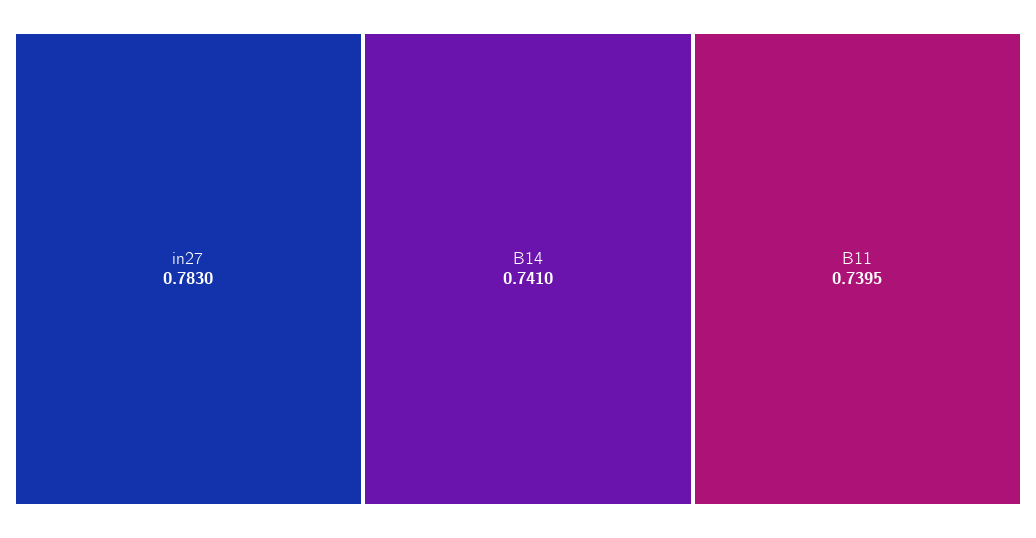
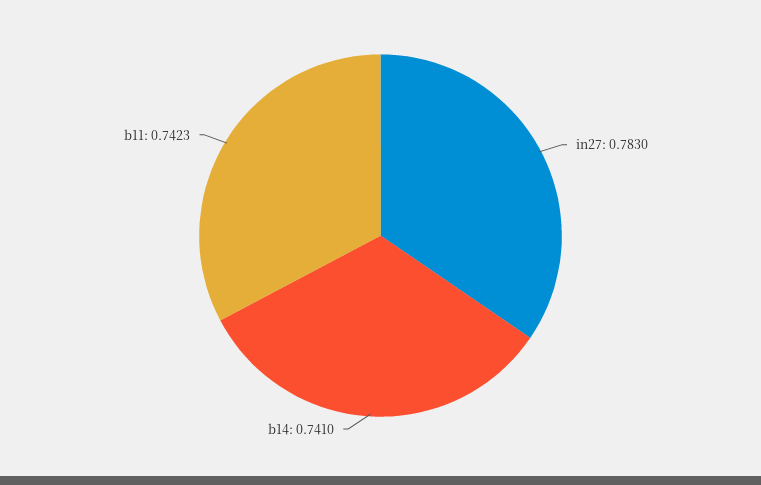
B11: 0.7395 -> 0.7423

